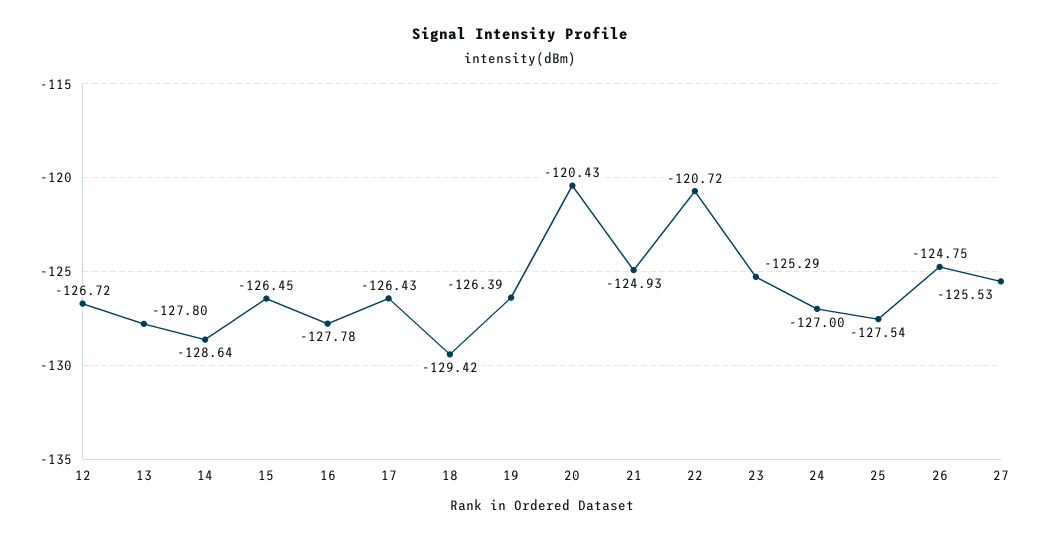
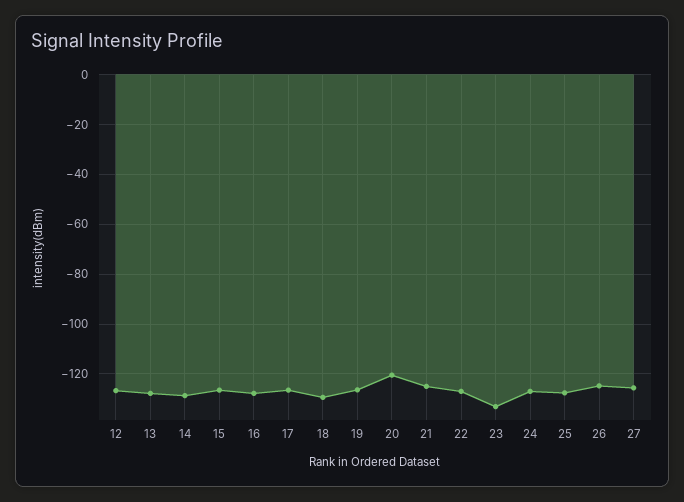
22: -120.72 -> -127.5
23: -125.29 -> -132.5

